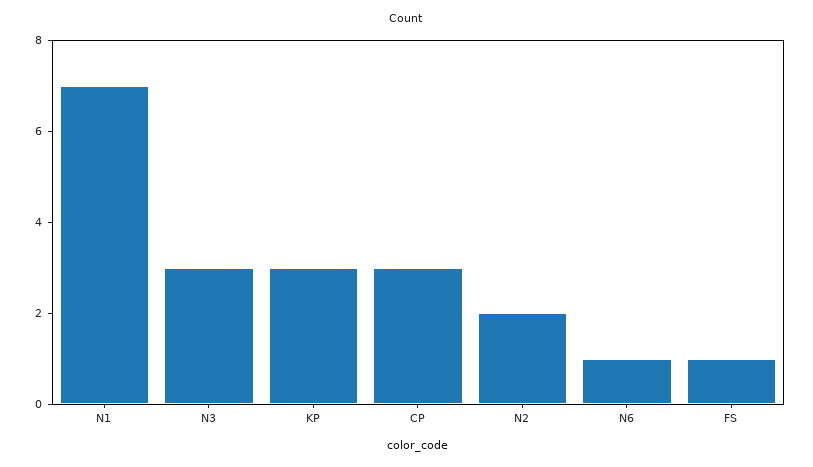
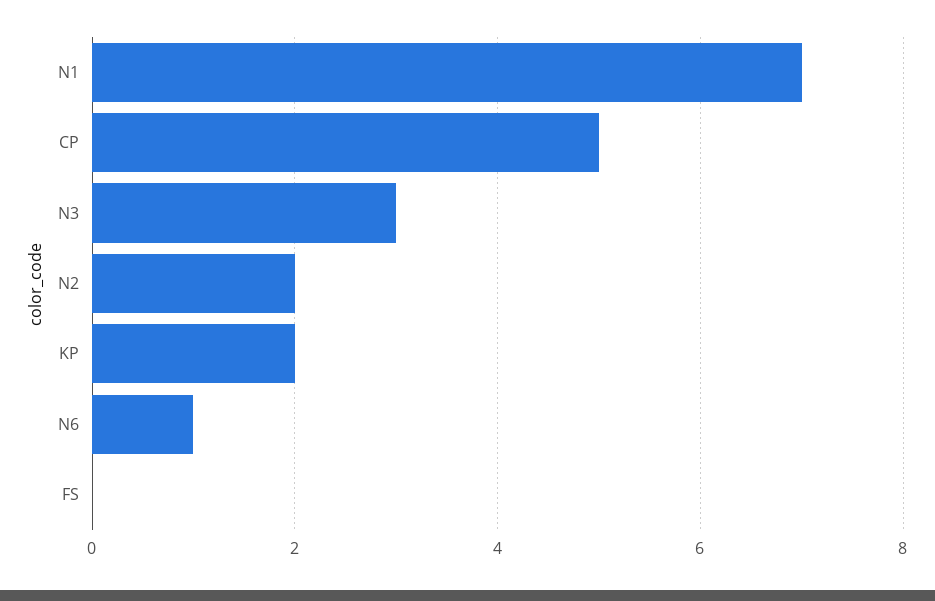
KP: 3 -> 2
CP: 3 -> 5
FS: 1 -> 0

